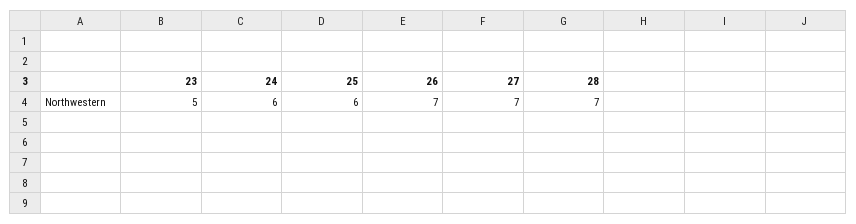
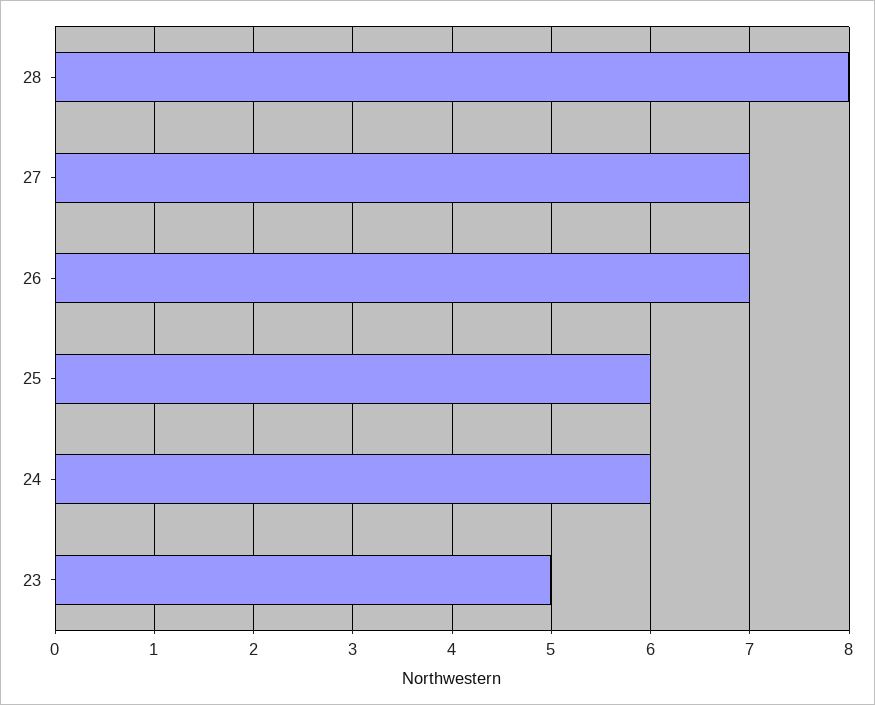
28: 7 -> 8

